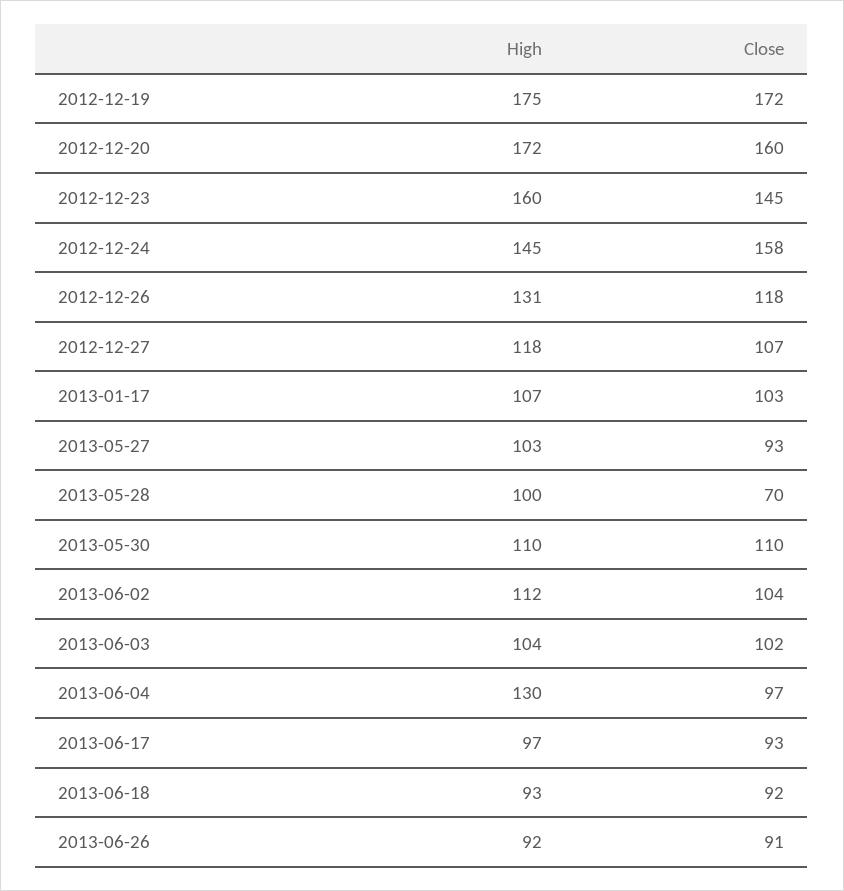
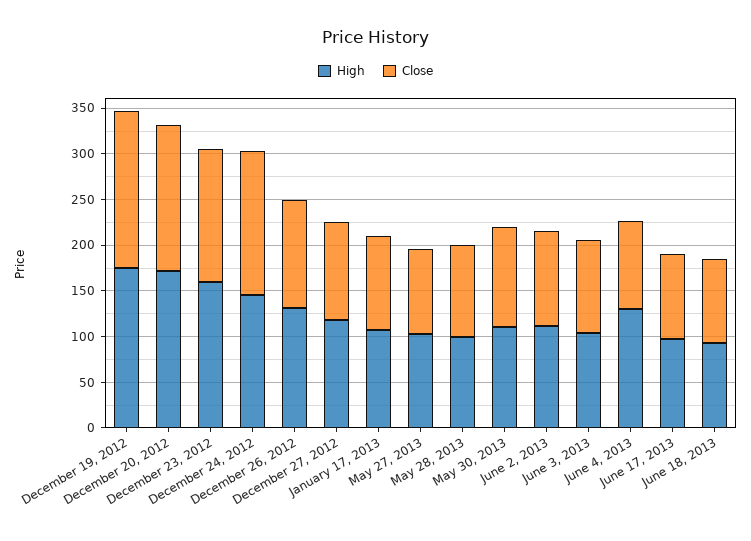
Close, 2013-05-28: 70 -> 100
High, 2013-06-26: 92 -> none
Close, 2013-06-26: 91 -> none

